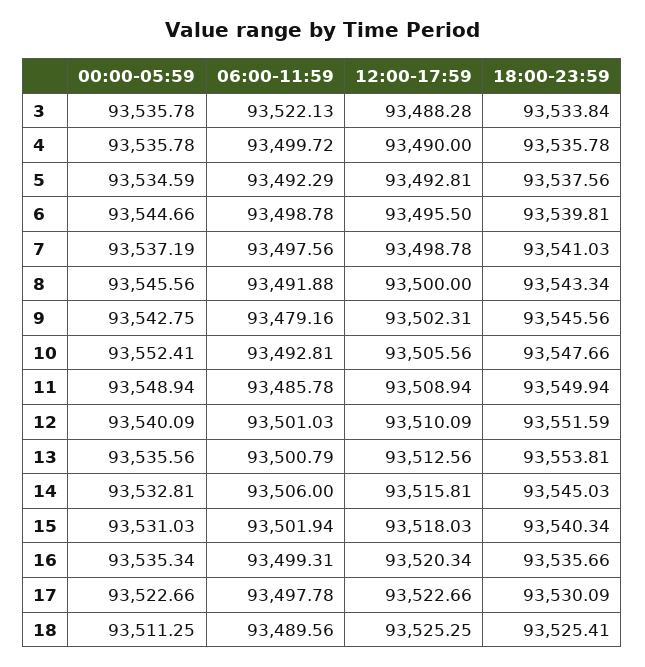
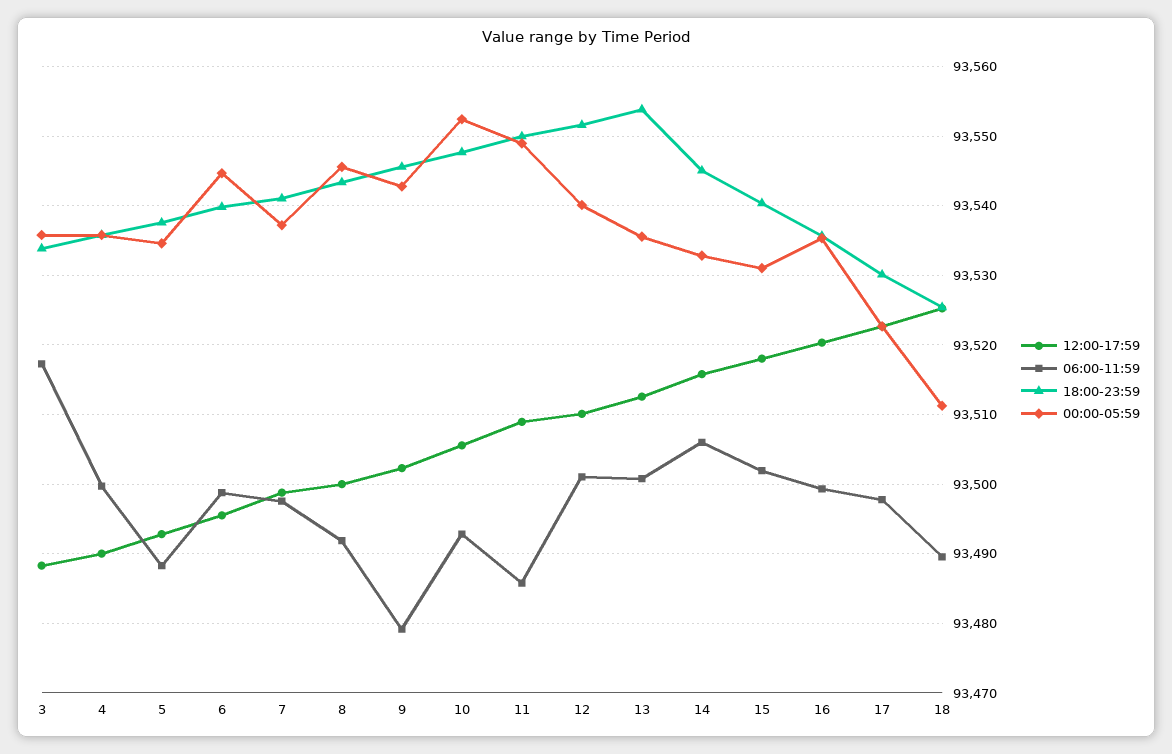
06:00-11:59, 3: 93522.13 -> 93517
06:00-11:59, 5: 93492.29 -> 93488

